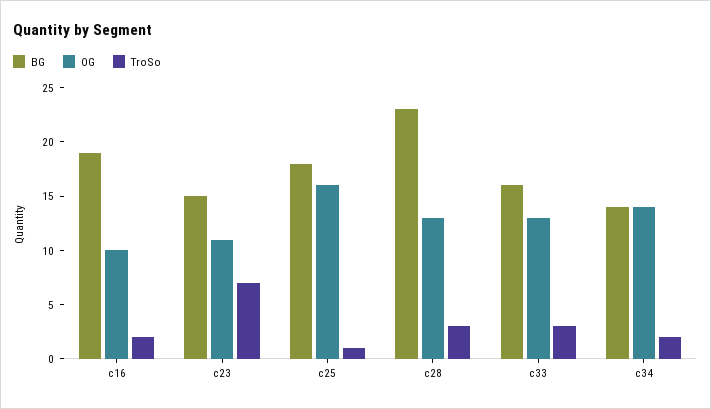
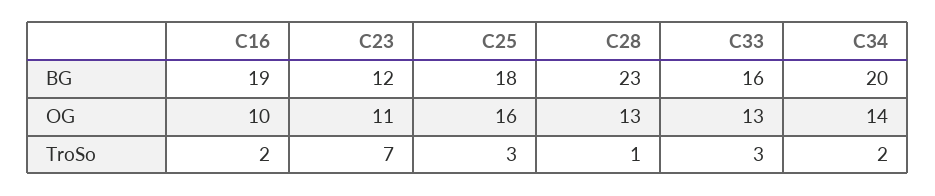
BG, c23: 15 -> 12
TroSo, c25: 1 -> 3
TroSo, c28: 3 -> 1
BG, c34: 14 -> 20

